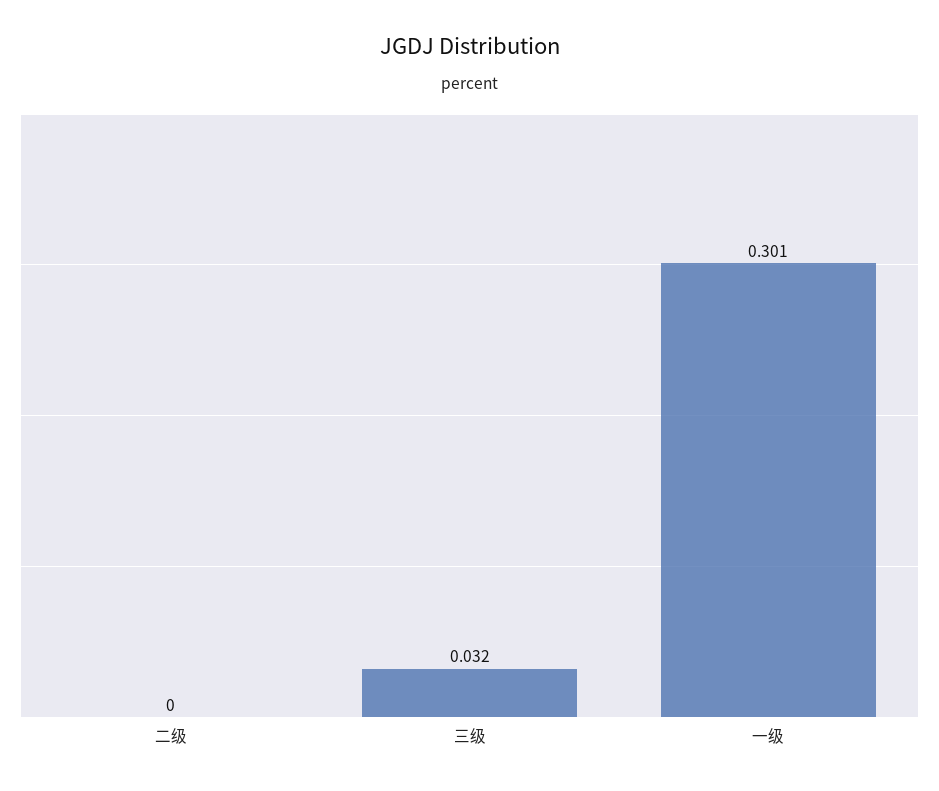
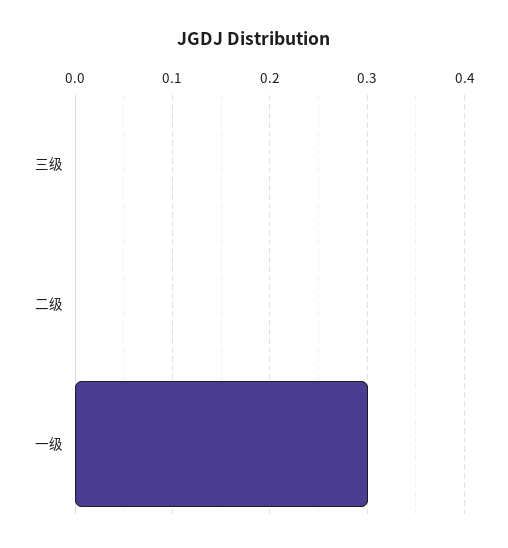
三级: 0.032 -> 0

